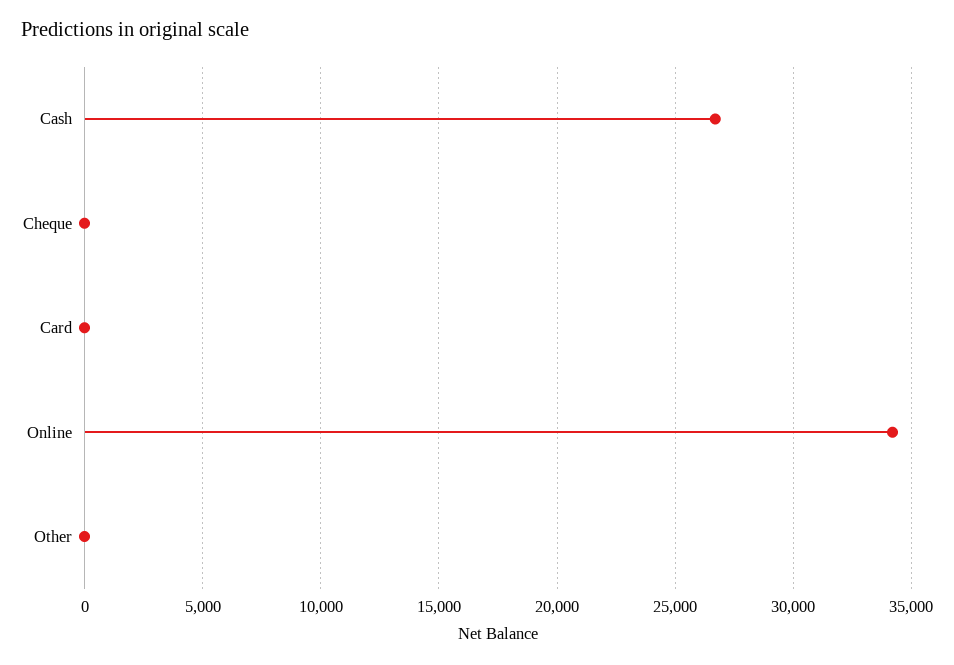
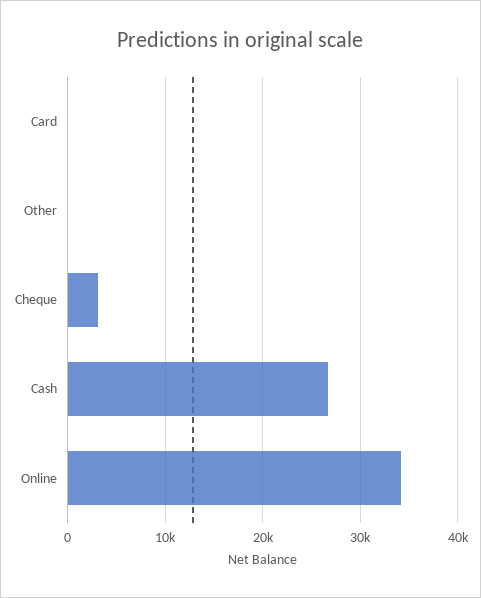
Cheque: 0 -> 3000

